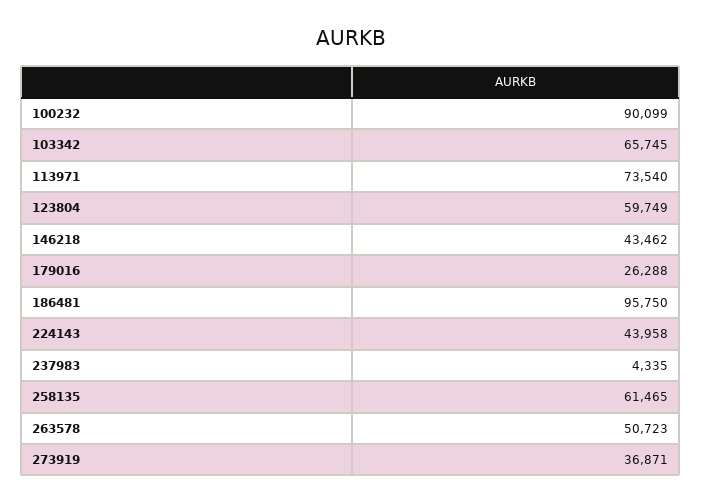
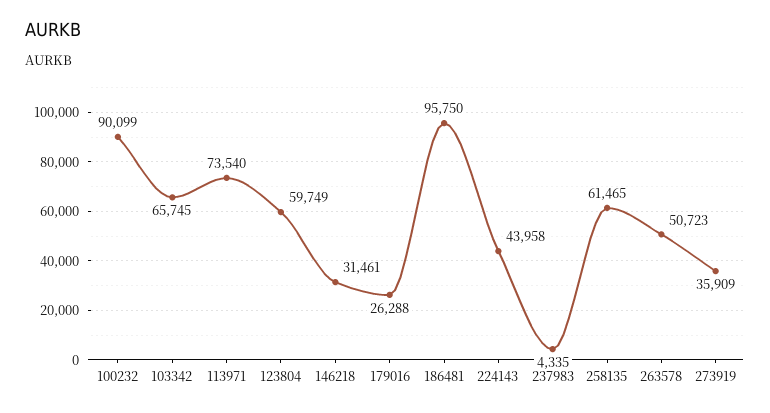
146218: 43462 -> 31461
273919: 36871 -> 35909

